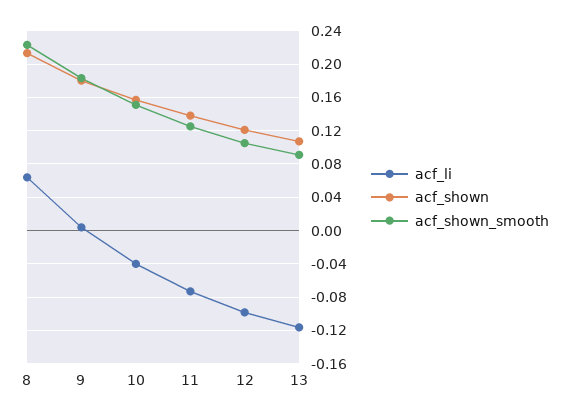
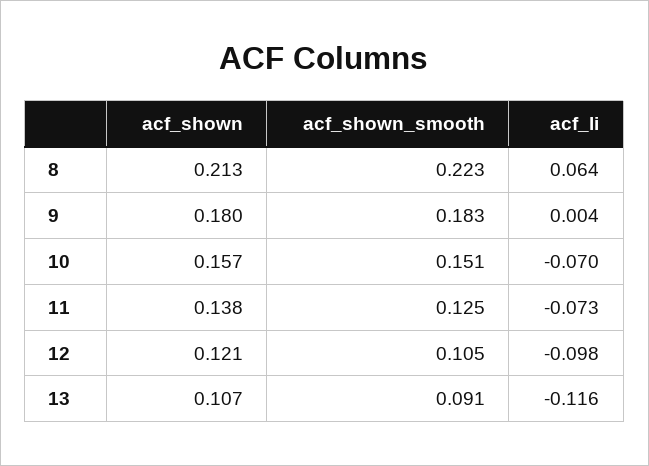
acf_li, 10: -0.04 -> -0.07

